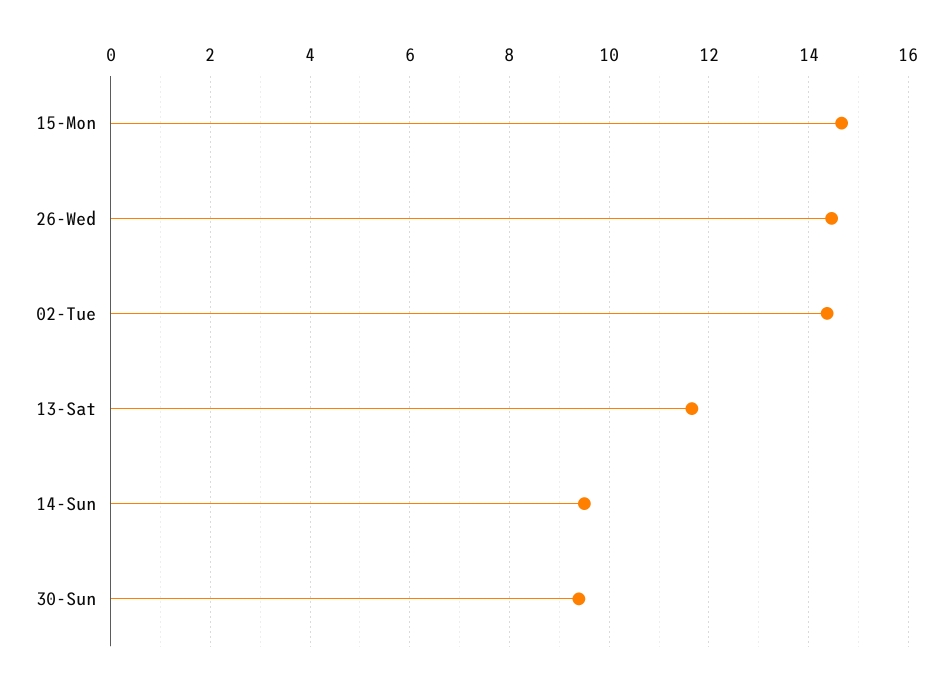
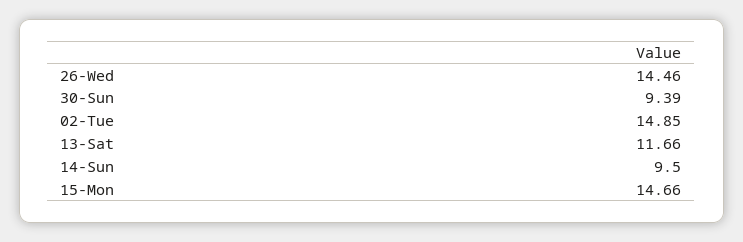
02-Tue: 14.4 -> 14.85

